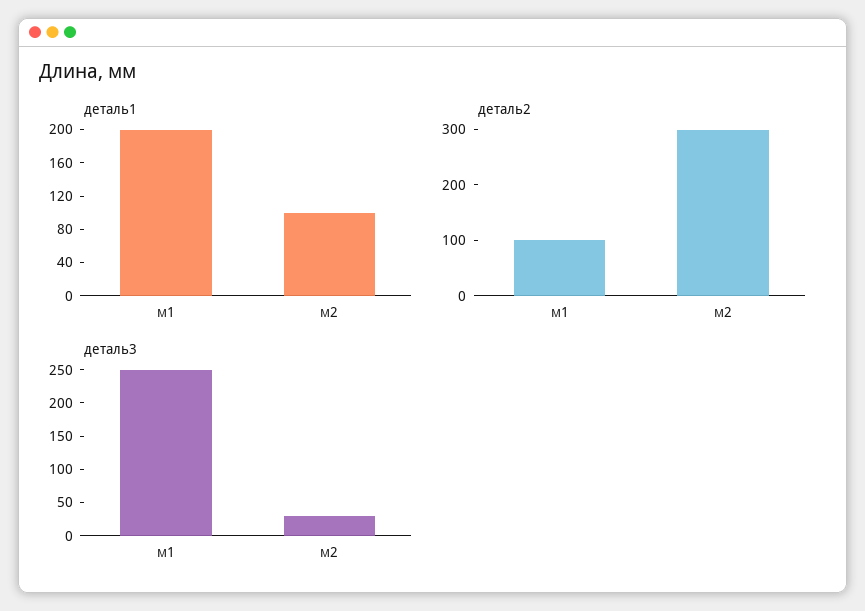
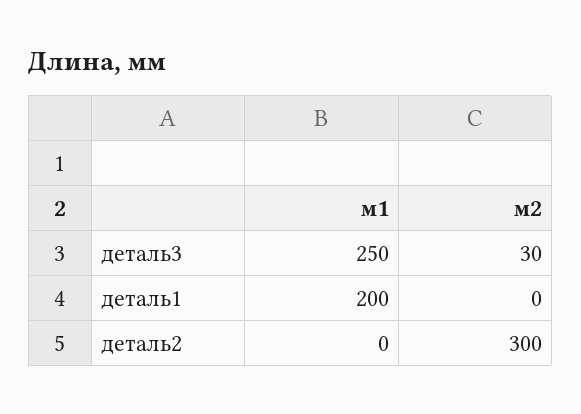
деталь1, м2: 100 -> 0
деталь2, м1: 100 -> 0

